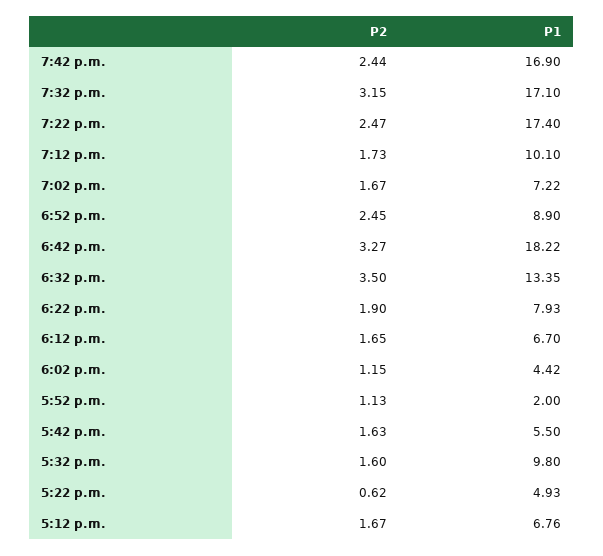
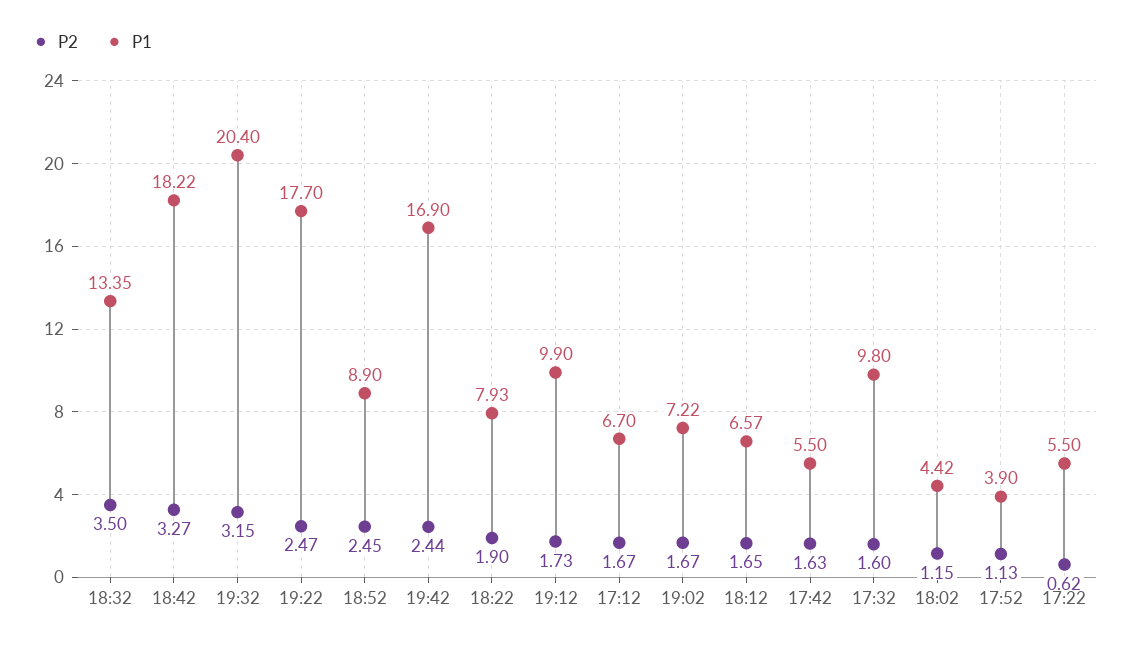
P1, 7:32 p.m.: 17.1 -> 20.4
P1, 7:22 p.m.: 17.4 -> 17.7
P1, 7:12 p.m.: 10.1 -> 9.9
P1, 6:12 p.m.: 6.7 -> 6.57
P1, 5:52 p.m.: 2 -> 3.9
P1, 5:22 p.m.: 4.93 -> 5.5
P1, 5:12 p.m.: 6.76 -> 6.7

